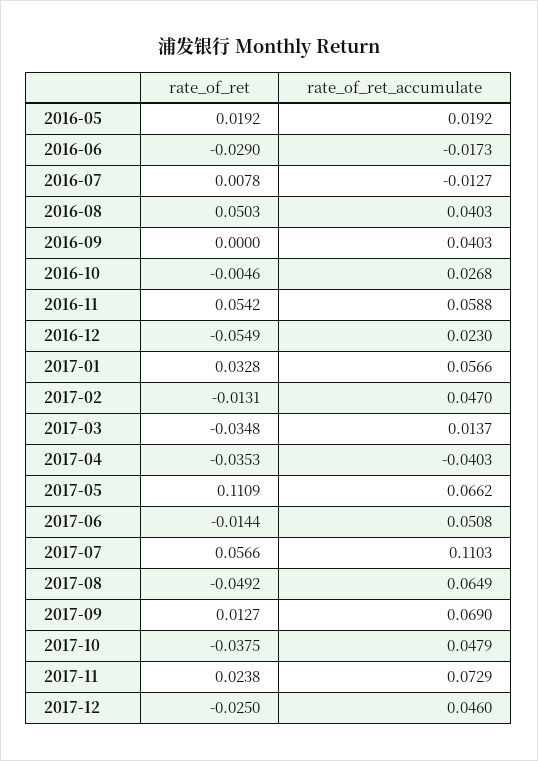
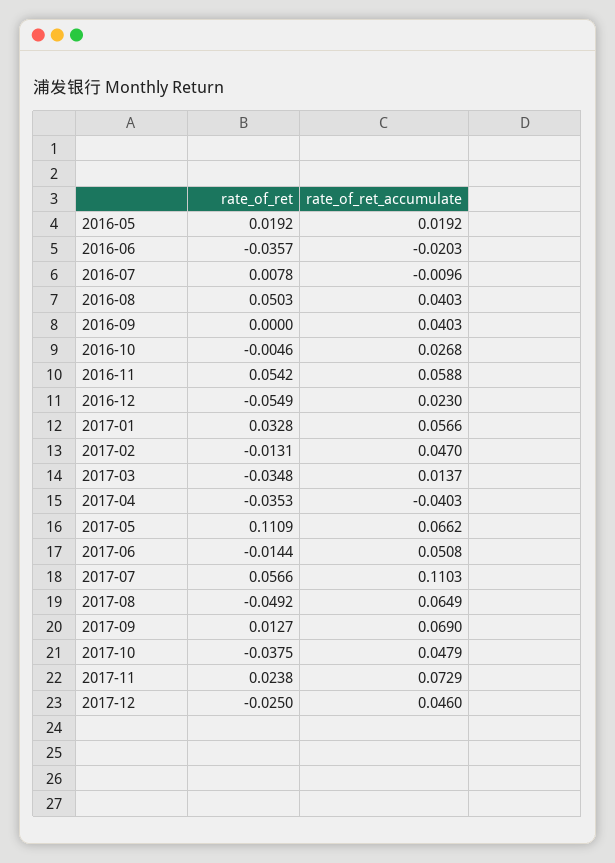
rate_of_ret, 2016-06: -0.029 -> -0.0357
rate_of_ret_accumulate, 2016-06: -0.0173 -> -0.0203
rate_of_ret_accumulate, 2016-07: -0.0127 -> -0.0096

